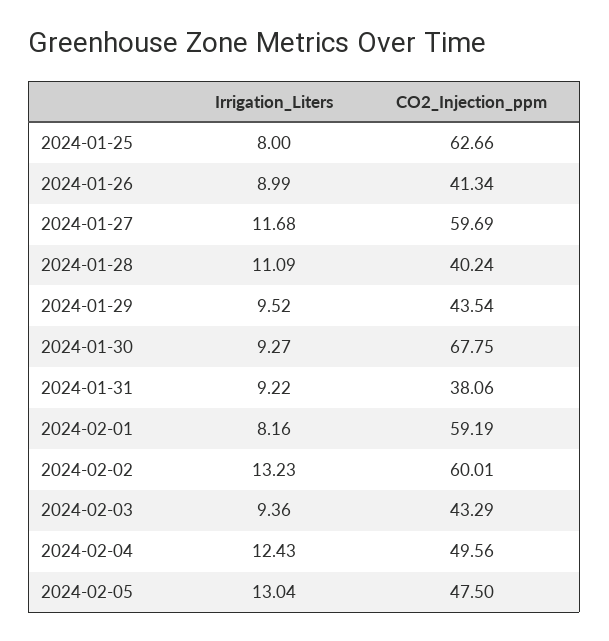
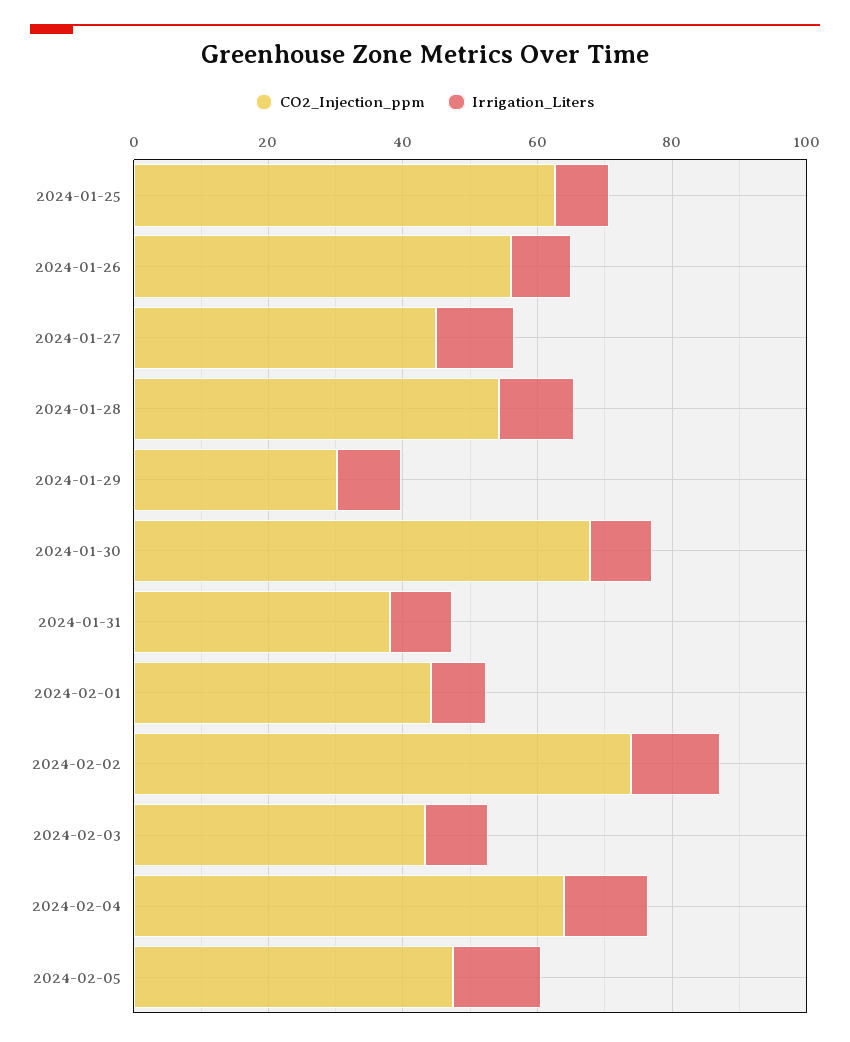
CO2_Injection_ppm, 2024-01-26: 41.34 -> 55
CO2_Injection_ppm, 2024-01-27: 59.69 -> 45
CO2_Injection_ppm, 2024-01-28: 40.24 -> 55
CO2_Injection_ppm, 2024-01-29: 43.54 -> 30
CO2_Injection_ppm, 2024-02-01: 59.19 -> 45
CO2_Injection_ppm, 2024-02-02: 60.01 -> 75
CO2_Injection_ppm, 2024-02-04: 49.56 -> 65

